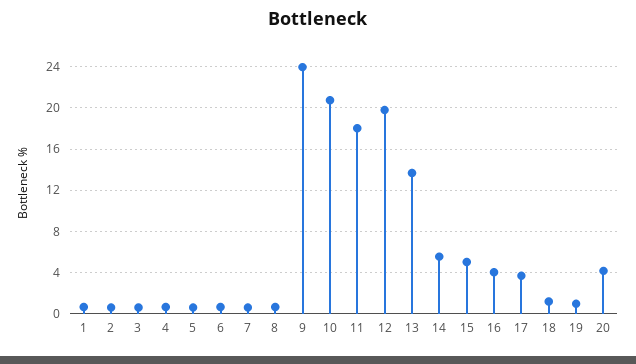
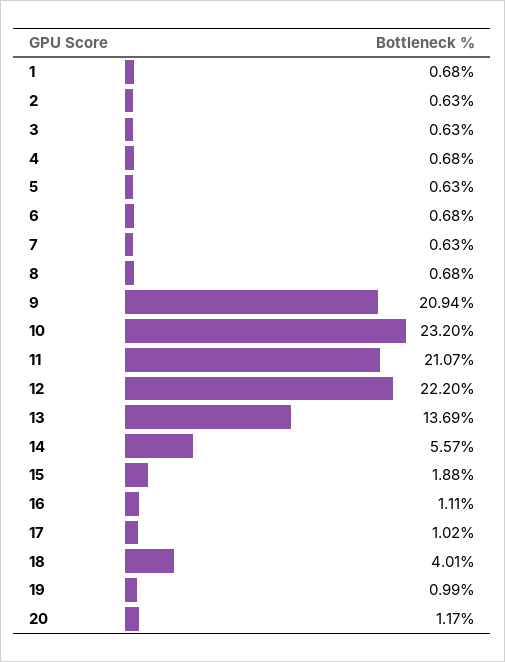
9: 24 -> 20.94
10: 21 -> 23.2
11: 18 -> 21.07
12: 20 -> 22.2
15: 5 -> 1.88
16: 4 -> 1.11
17: 4 -> 1.02
18: 1 -> 4.01
20: 4 -> 1.17

